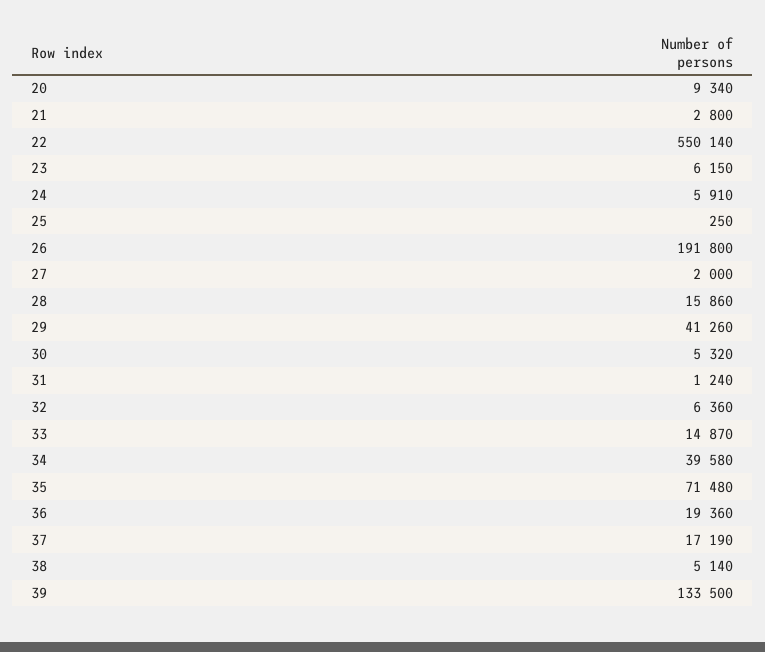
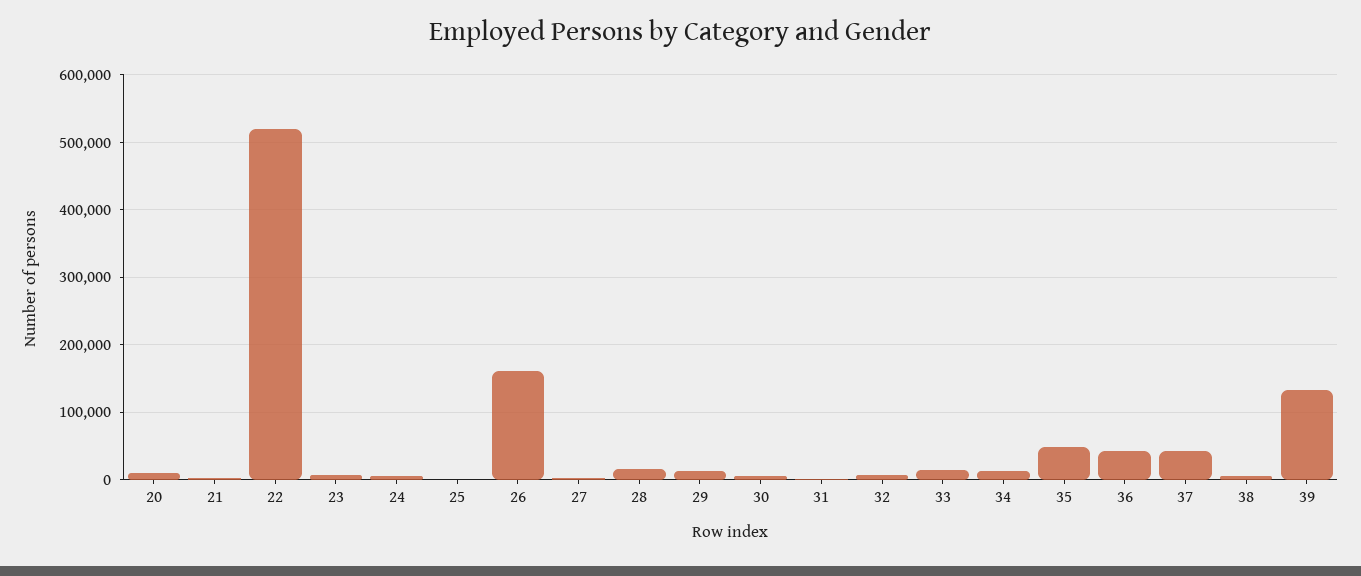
22: 550140 -> 520000
26: 191800 -> 160000
29: 41260 -> 10000
34: 39580 -> 10000
35: 71480 -> 50000
36: 19360 -> 40000
37: 17190 -> 40000

